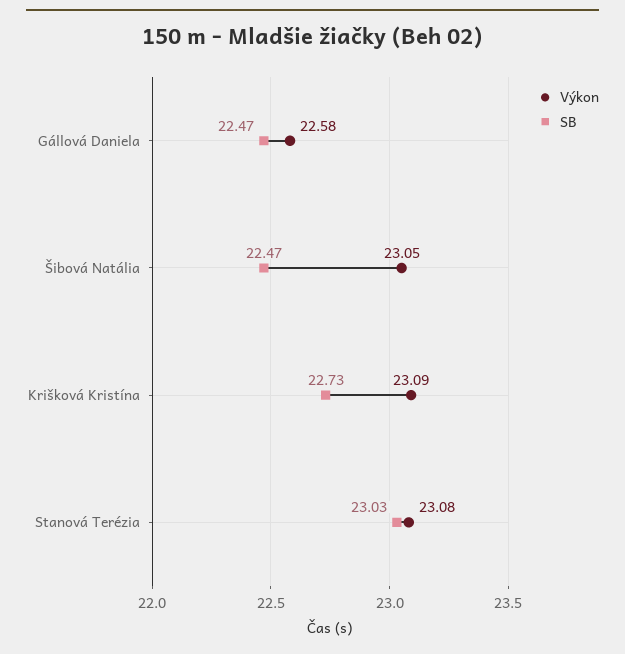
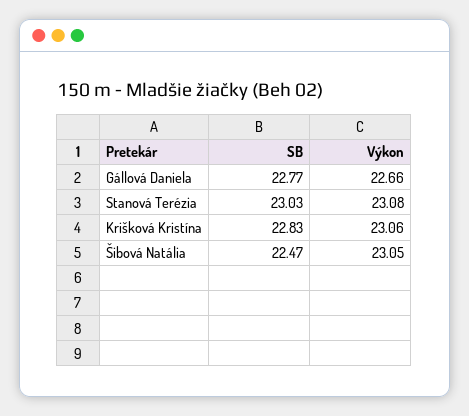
Výkon, Gállová Daniela: 22.58 -> 22.66
SB, Gállová Daniela: 22.47 -> 22.77
Výkon, Krišková Kristína: 23.09 -> 23.06
SB, Krišková Kristína: 22.73 -> 22.83

